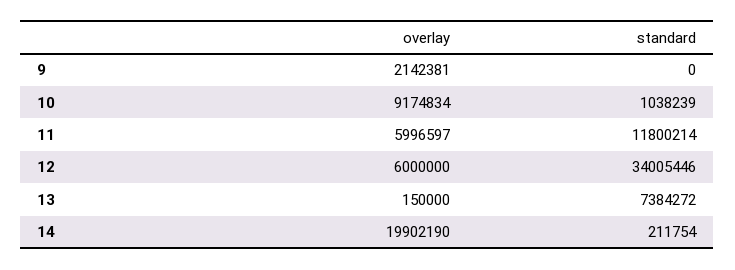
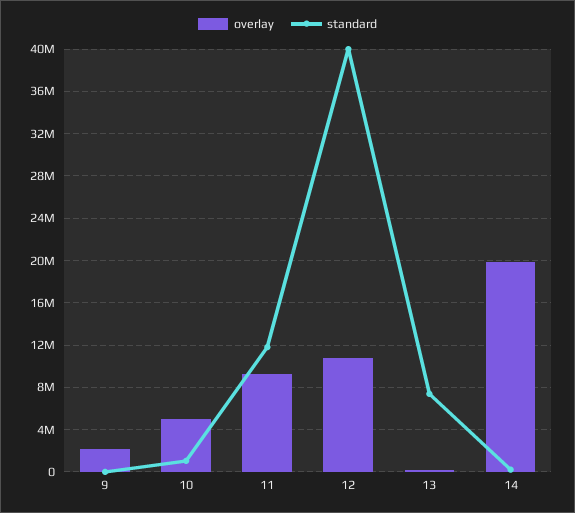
overlay, 10: 9174834 -> 5000000
overlay, 11: 5996597 -> 9000000
overlay, 12: 6000000 -> 11000000
standard, 12: 34005446 -> 40000000

